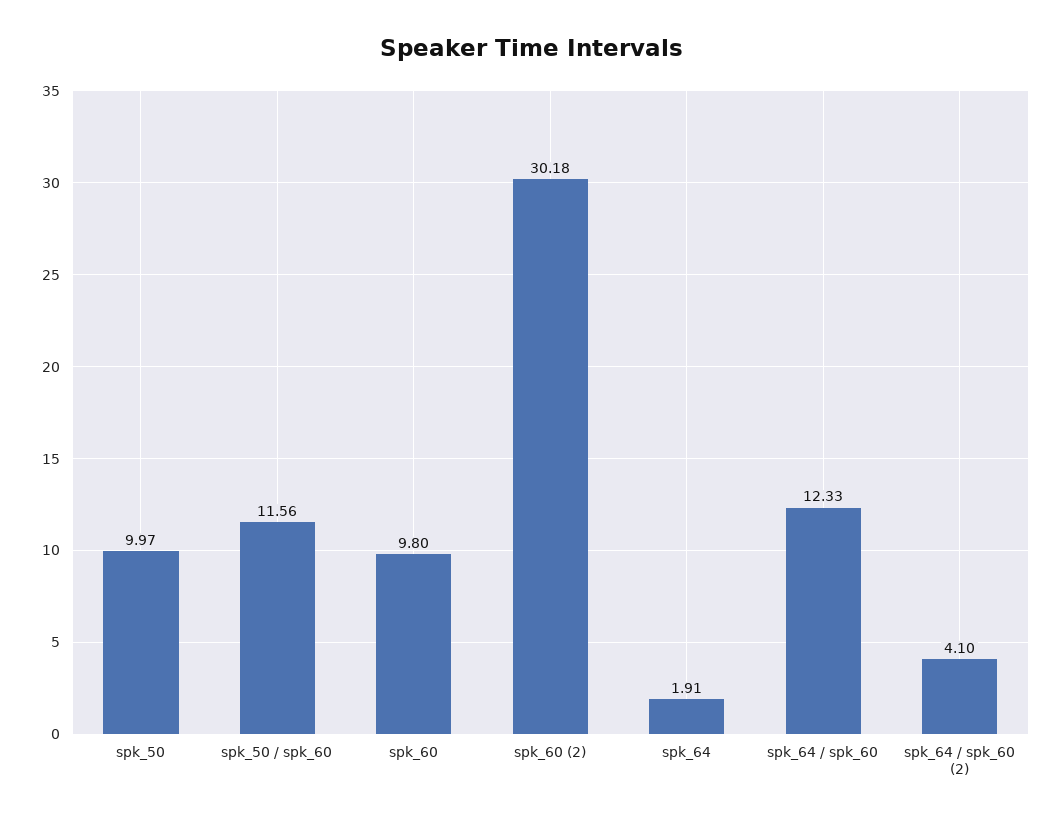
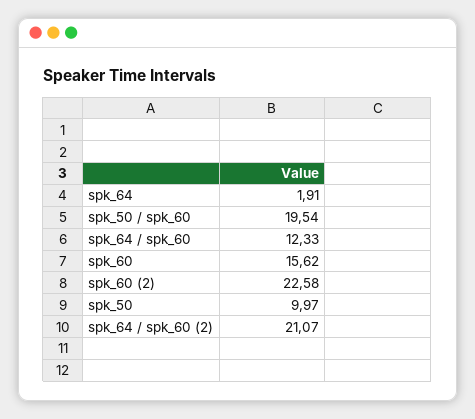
spk_50 / spk_60: 11.56 -> 19.54
spk_60: 9.8 -> 15.62
spk_60 (2): 30.18 -> 22.58
spk_64 / spk_60 (2): 4.1 -> 21.07

